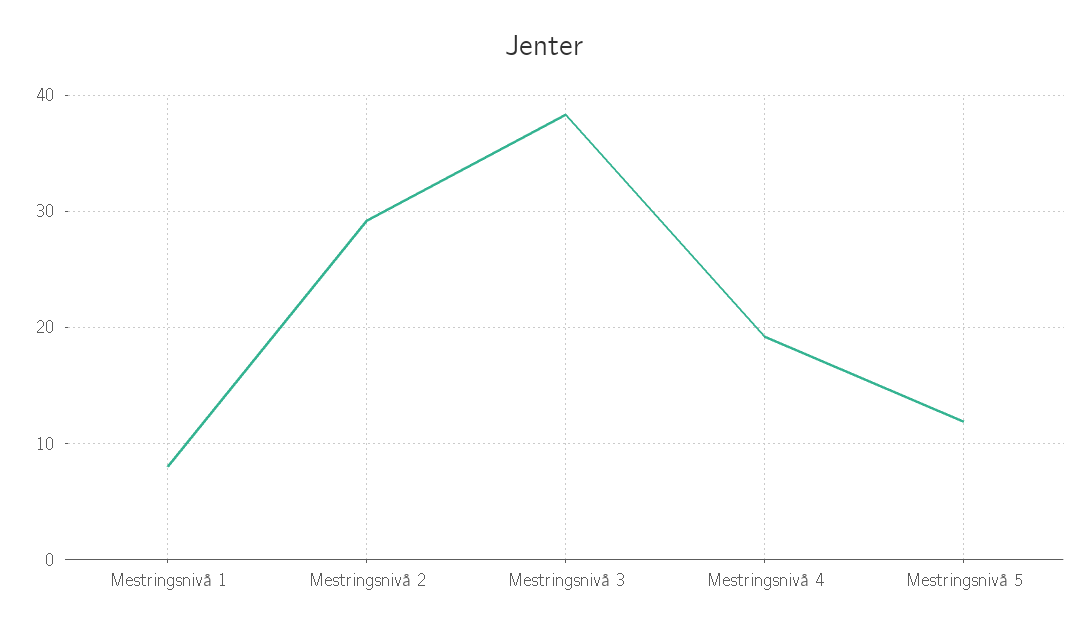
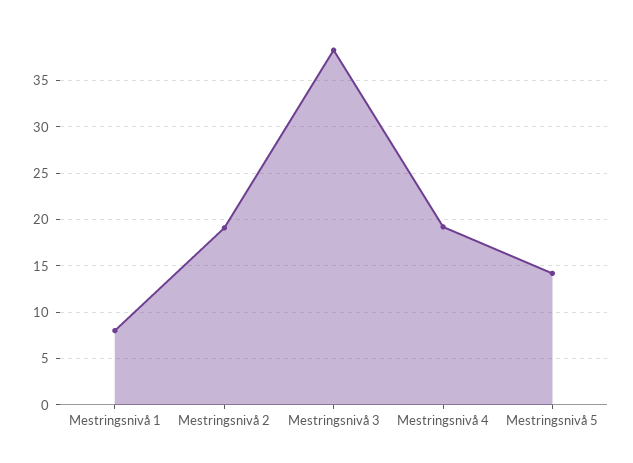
Mestringsnivå 2: 29 -> 19
Mestringsnivå 5: 12 -> 14

